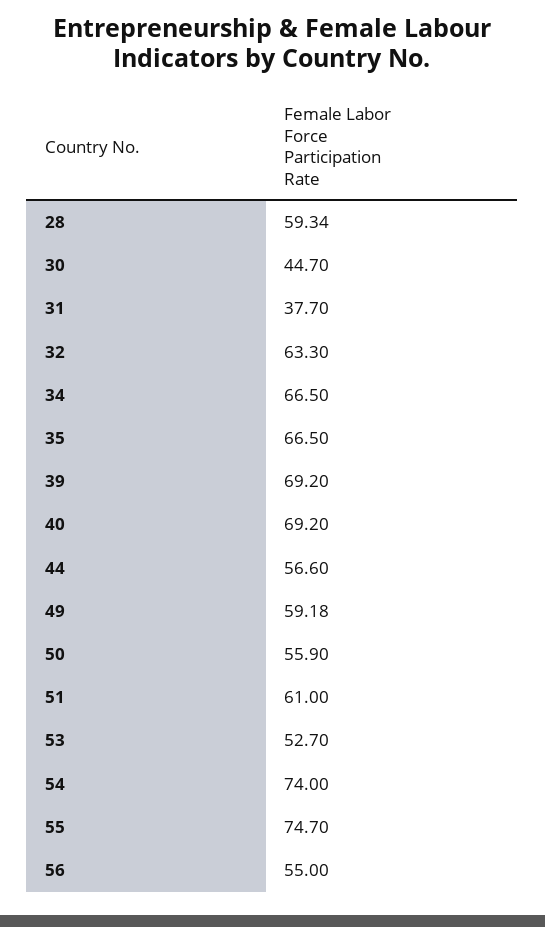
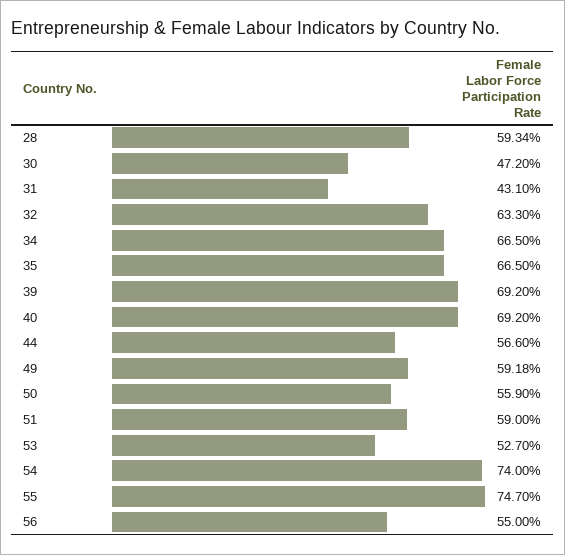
30: 44.7 -> 47.2
31: 37.7 -> 43.1
51: 61 -> 59

